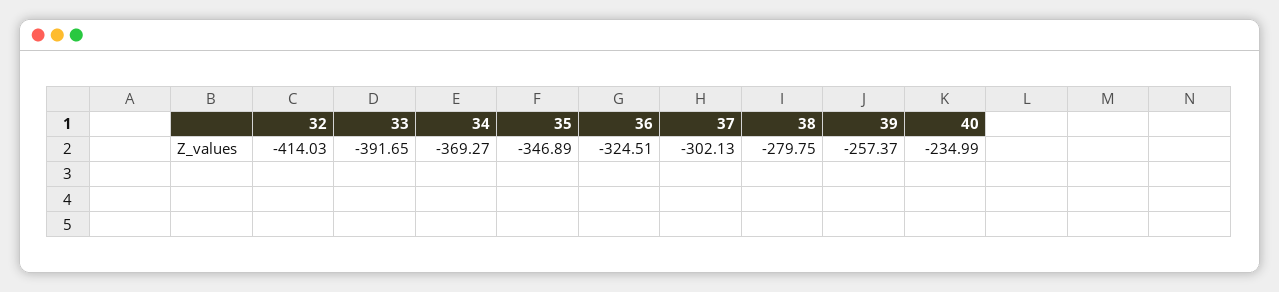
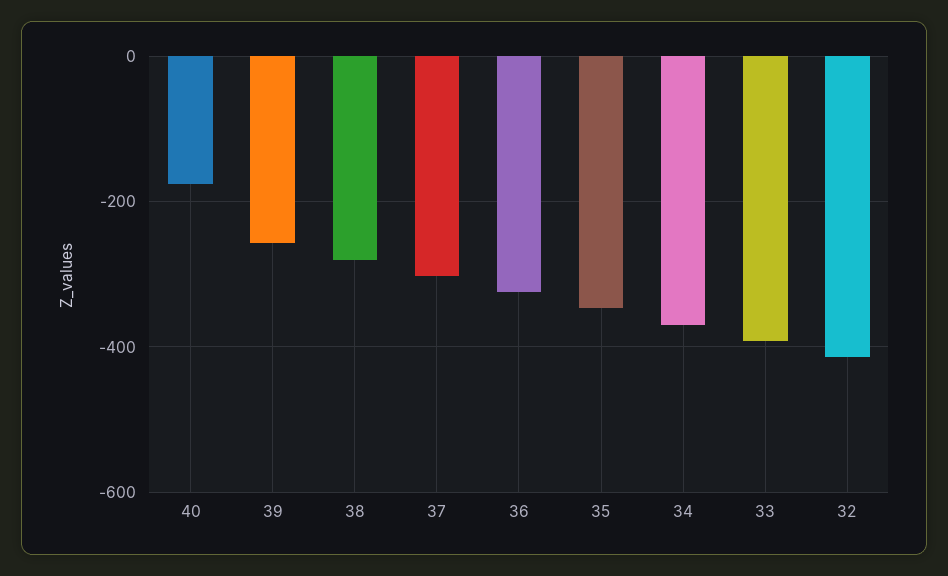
40: -234.99 -> -180

